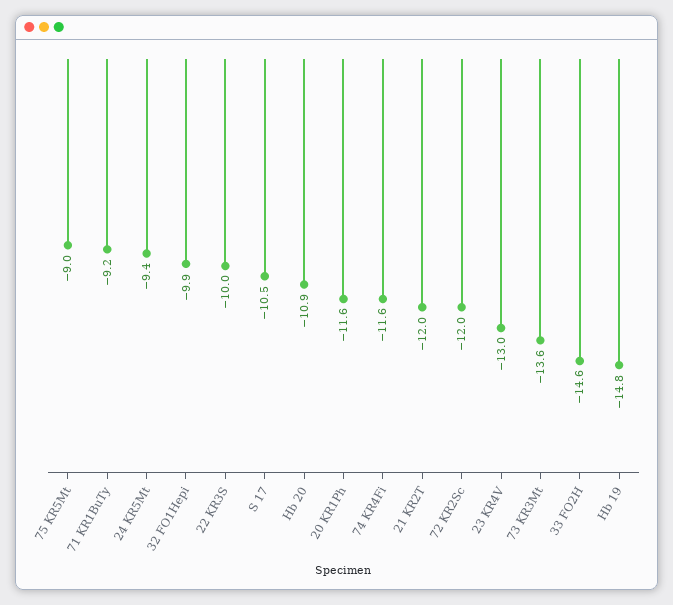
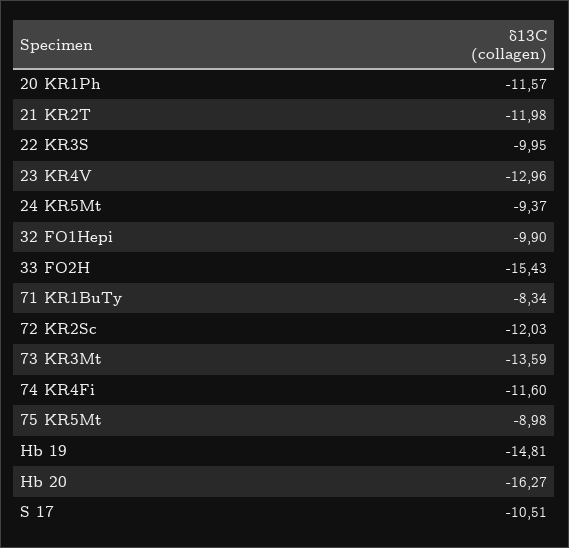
71 KR1BuTy: -9.2 -> -8.34
Hb 20: -10.9 -> -16.27
33 FO2H: -14.6 -> -15.43

